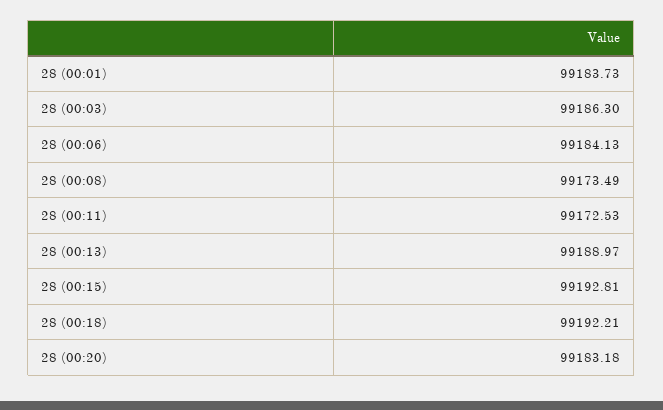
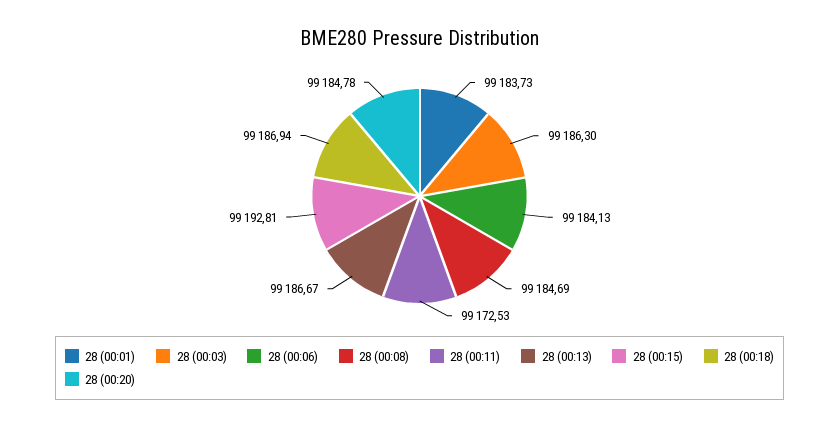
28 (00:08): 99173.49 -> 99184.69
28 (00:13): 99188.97 -> 99186.67
28 (00:18): 99192.21 -> 99186.94
28 (00:20): 99183.18 -> 99184.78

